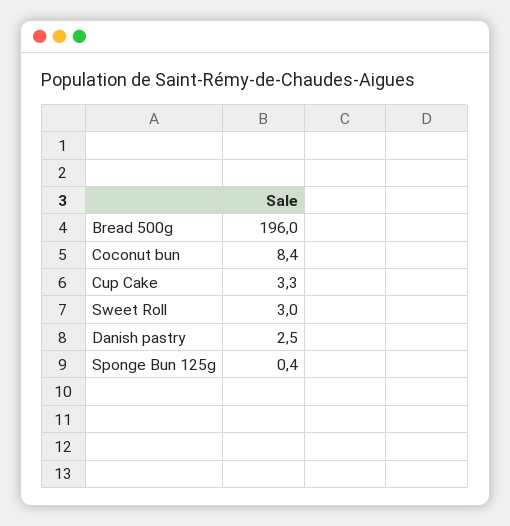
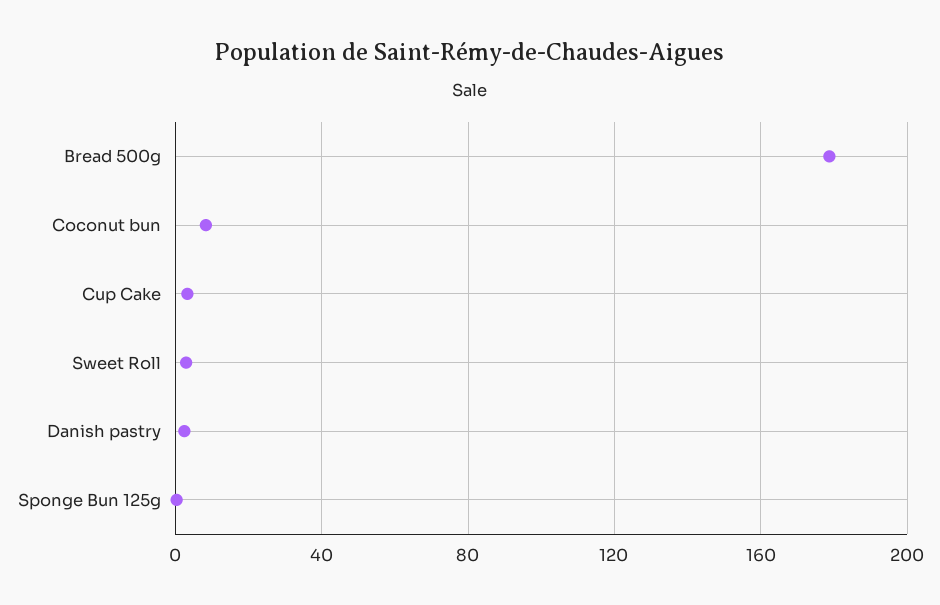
Bread 500g: 196 -> 180

